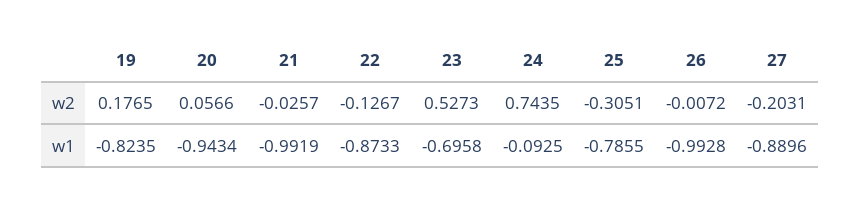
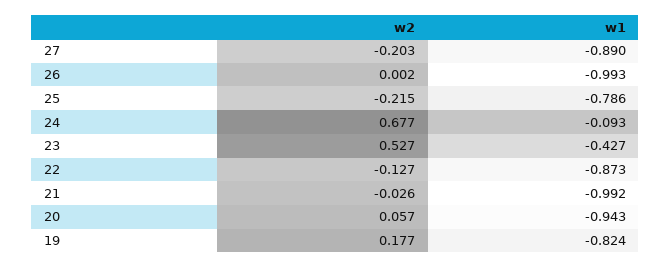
24, w2: 0.7435 -> 0.677
25, w2: -0.3051 -> -0.215
26, w2: -0.0072 -> 0.002
23, w1: -0.6958 -> -0.427

